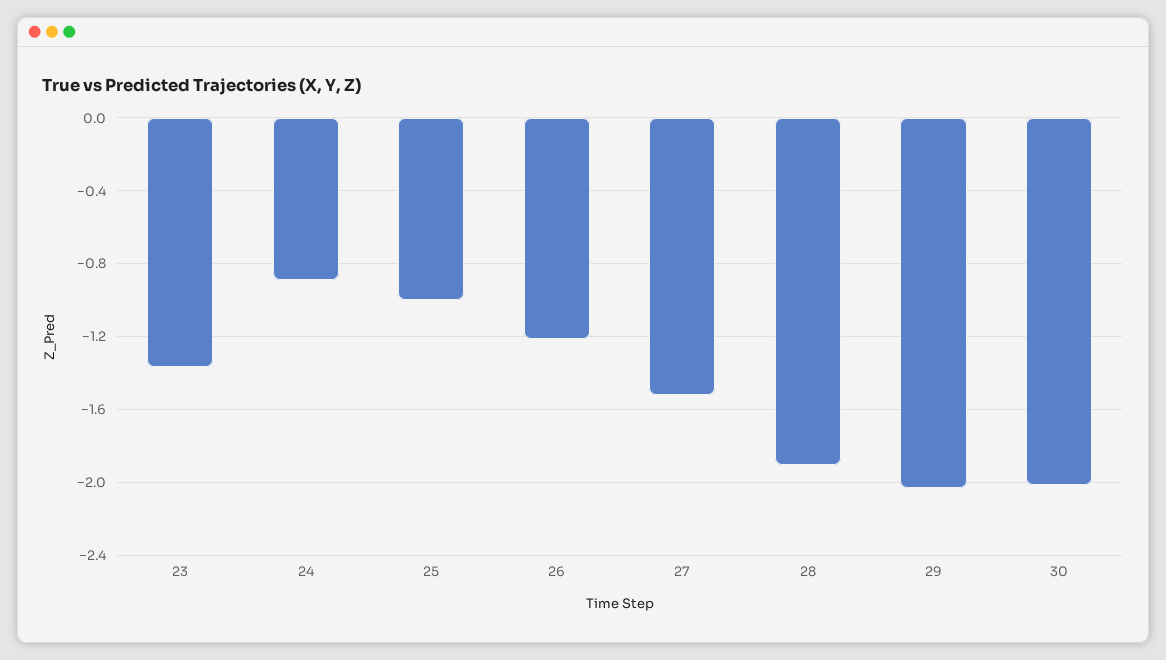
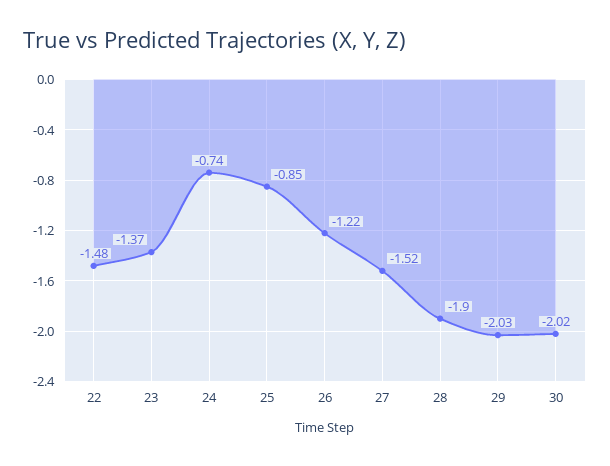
24: -0.9 -> -0.74
25: -1 -> -0.85
22: none -> -1.48

